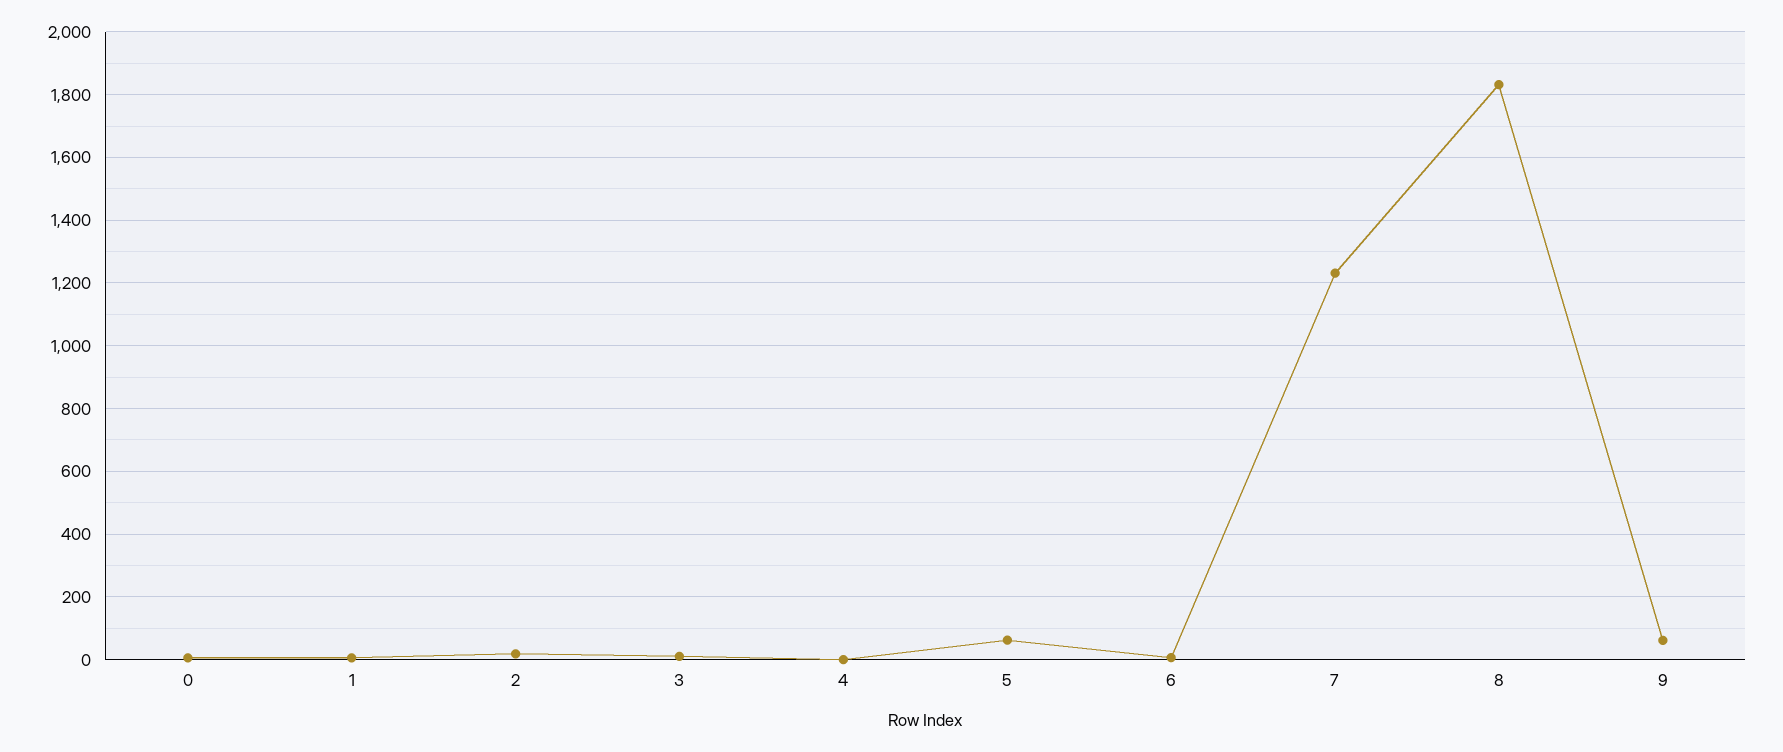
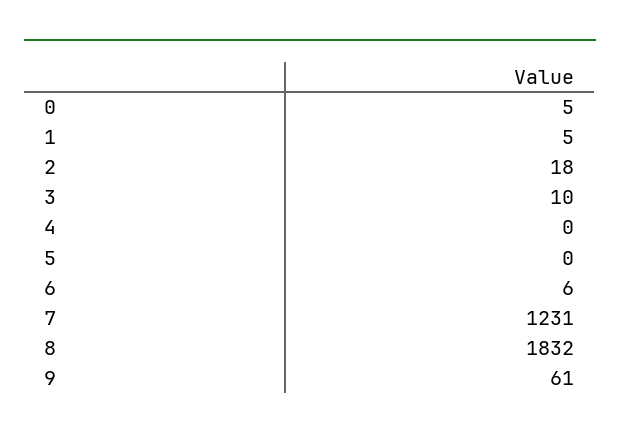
5: 60 -> 0

